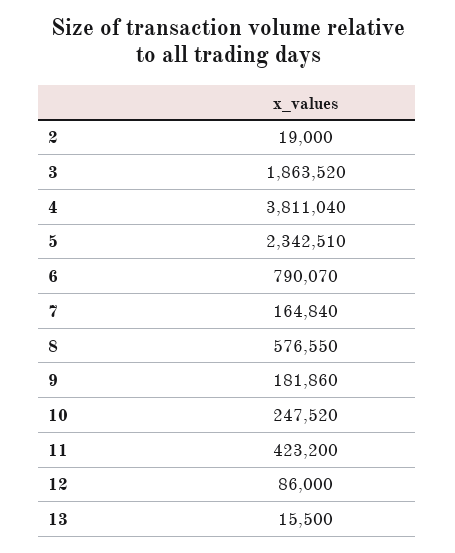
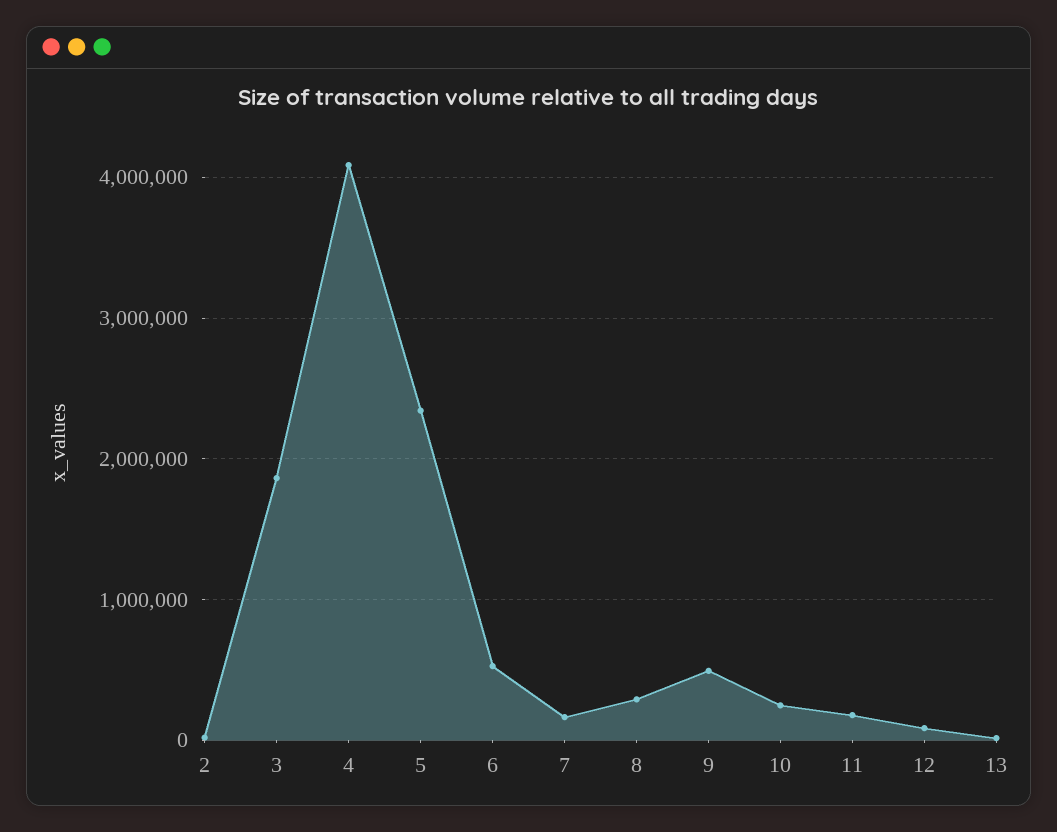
4: 3811040 -> 4100000
6: 790070 -> 500000
8: 576550 -> 300000
9: 181860 -> 500000
11: 423200 -> 200000

